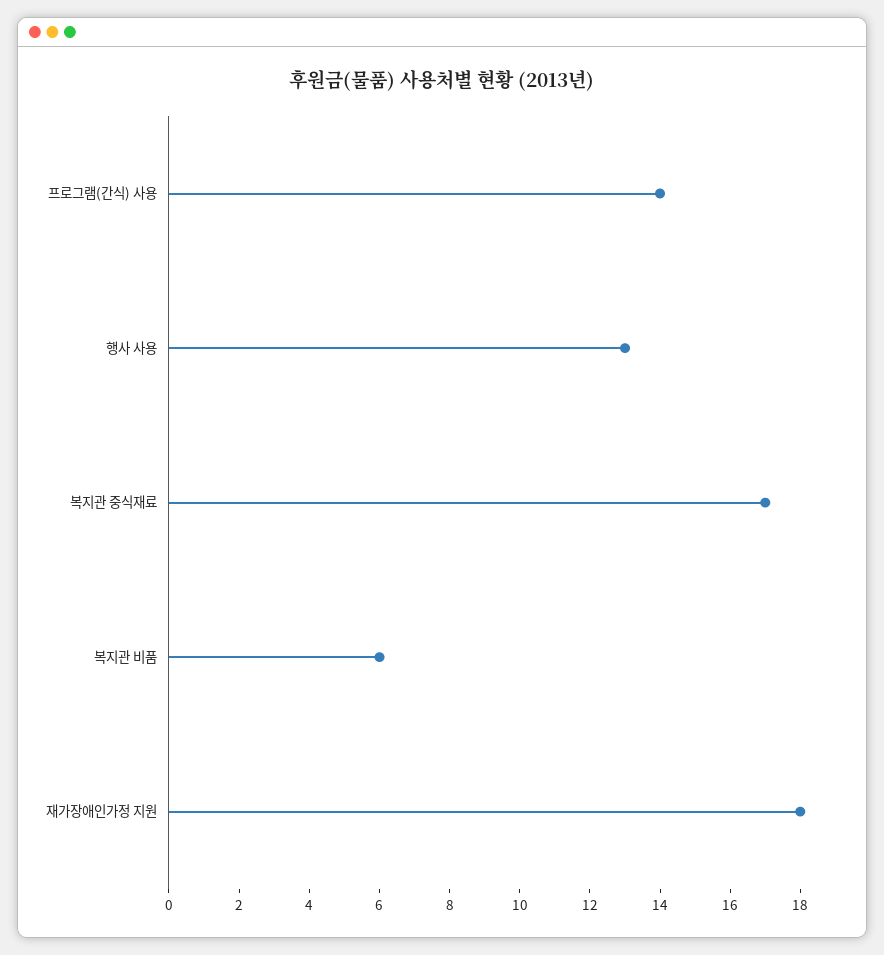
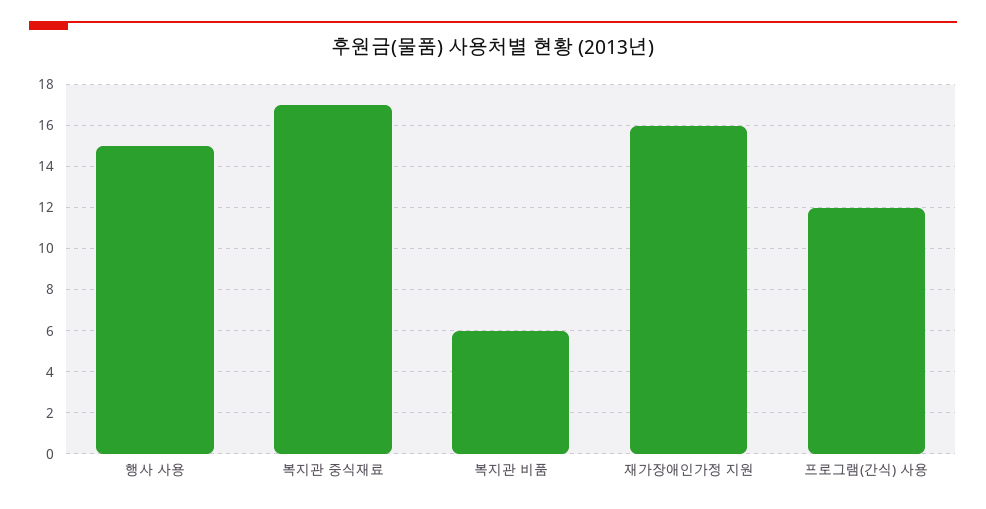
프로그램(간식) 사용: 14 -> 12
행사 사용: 13 -> 15
재가장애인가정 지원: 18 -> 16

